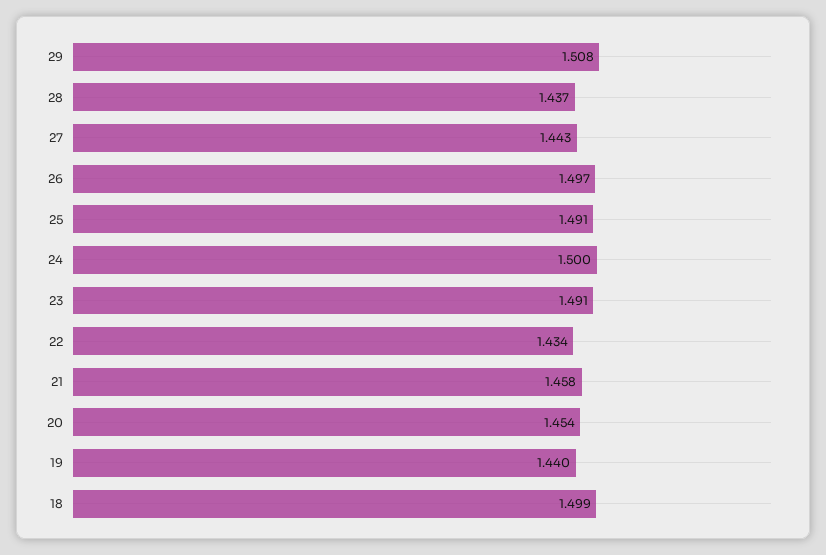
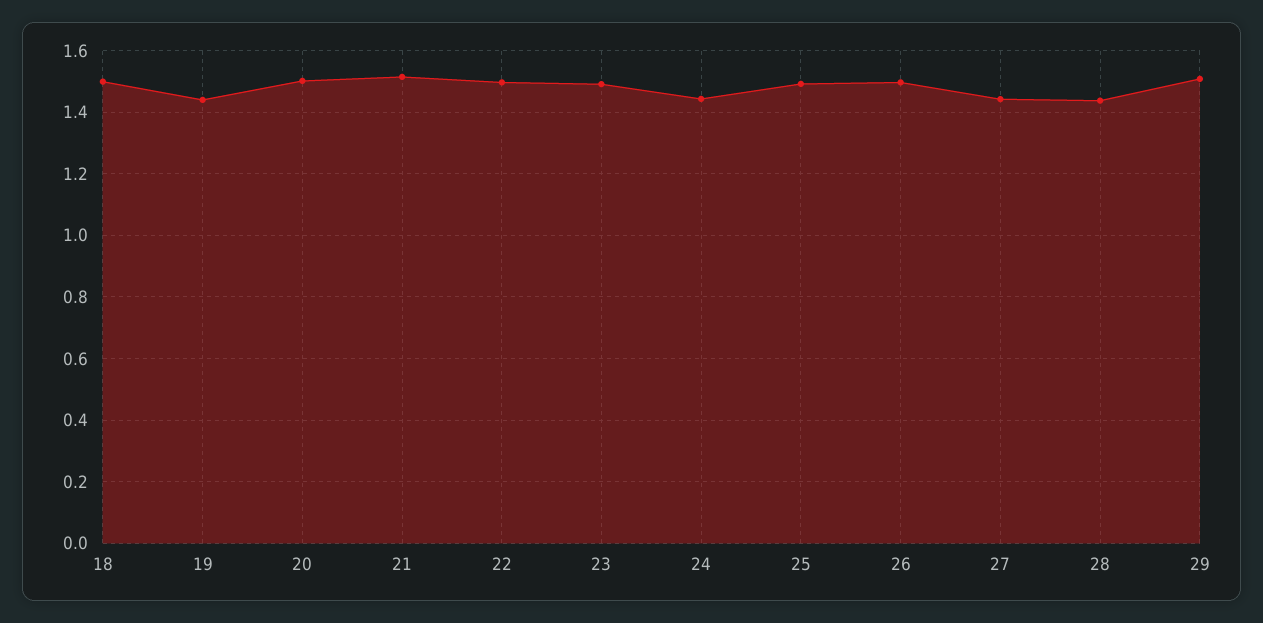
24: 1.5 -> 1.44
22: 1.434 -> 1.5
21: 1.458 -> 1.52
20: 1.454 -> 1.5

